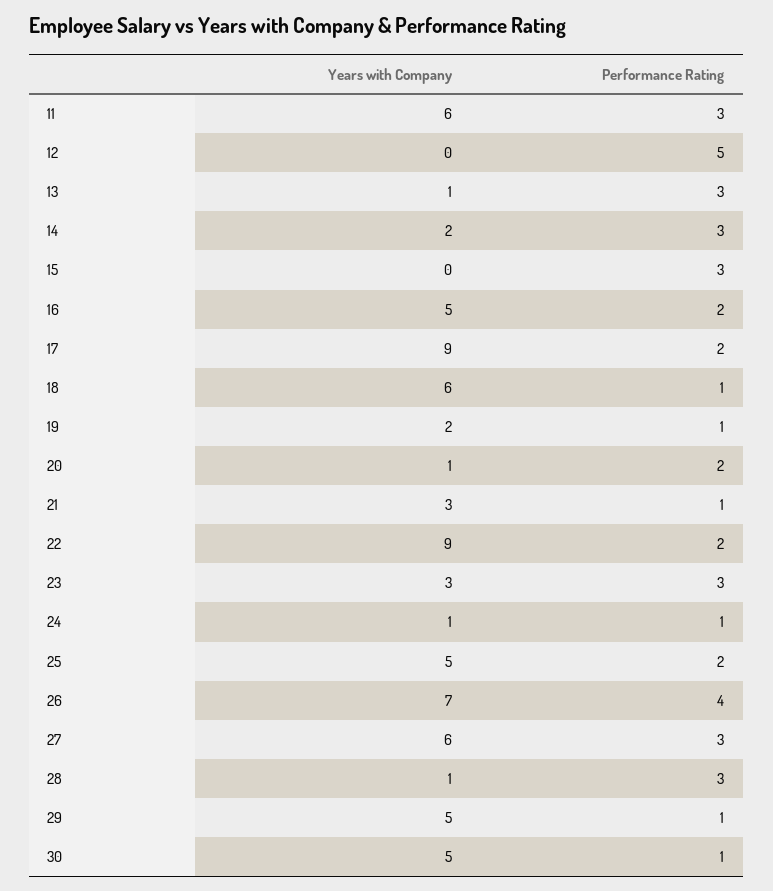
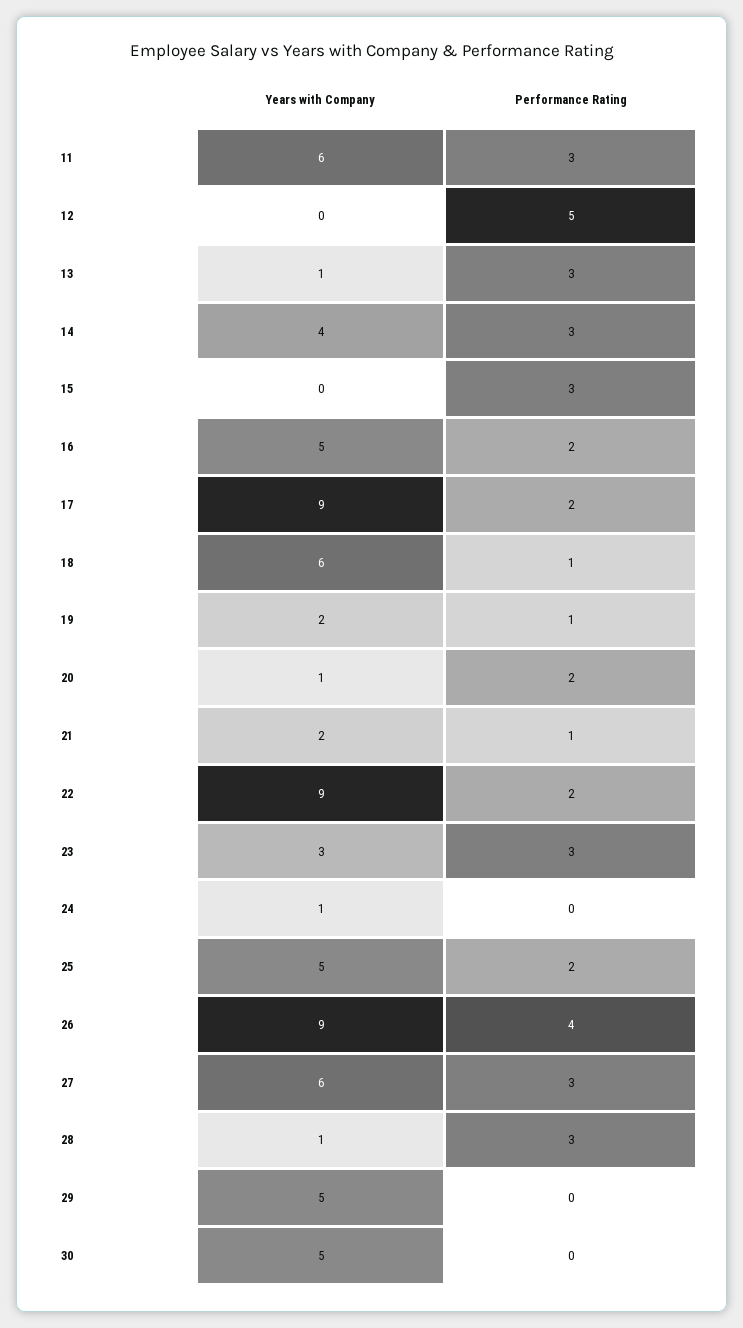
Years with Company, 14: 2 -> 4
Years with Company, 21: 3 -> 2
Performance Rating, 24: 1 -> 0
Years with Company, 26: 7 -> 9
Performance Rating, 29: 1 -> 0
Performance Rating, 30: 1 -> 0

